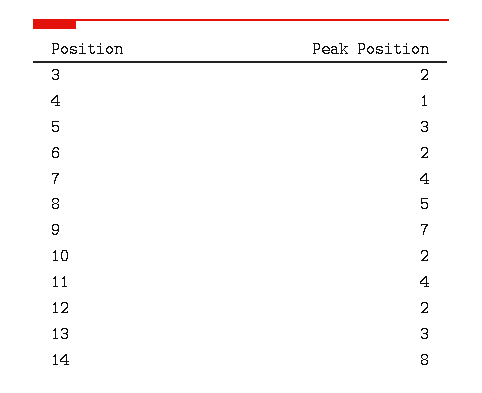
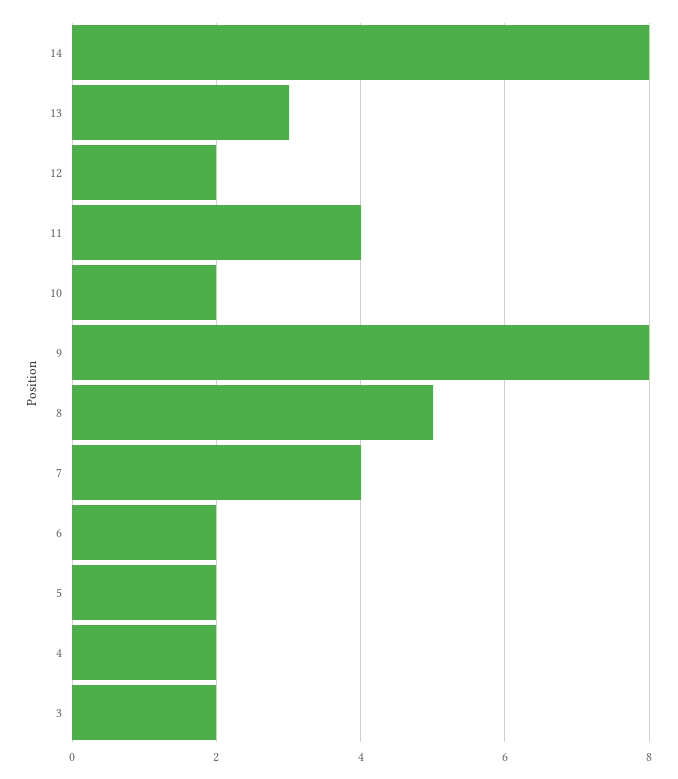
4: 1 -> 2
5: 3 -> 2
9: 7 -> 8

